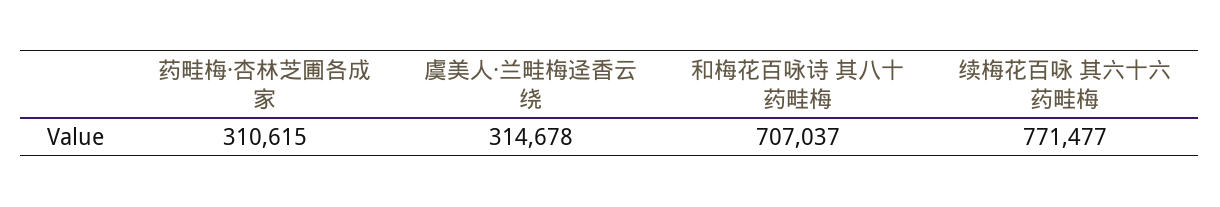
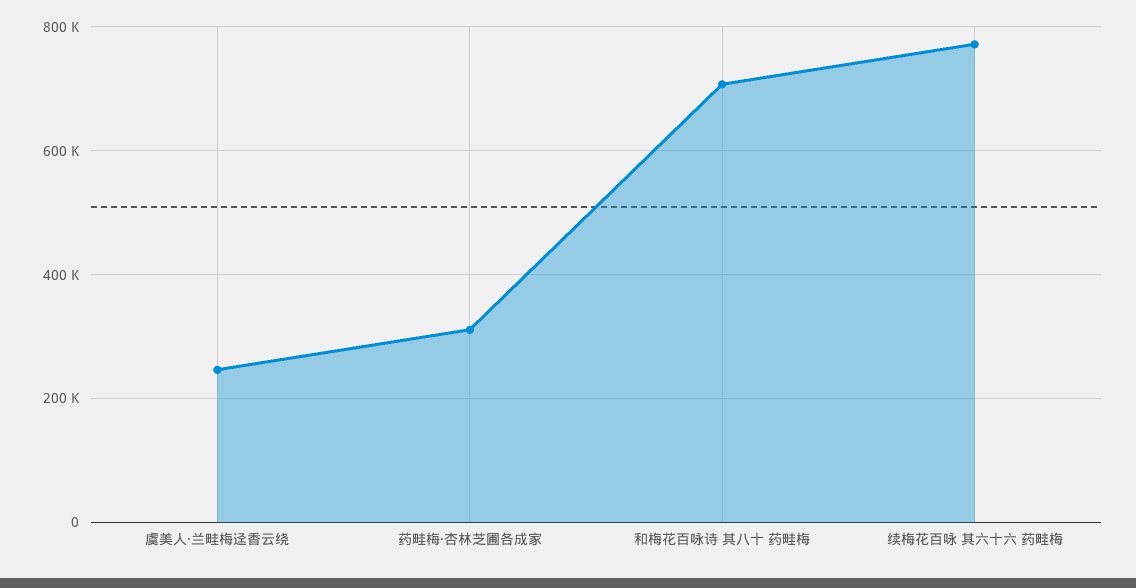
虞美人·兰畦梅迳香云绕: 314678 -> 240000

